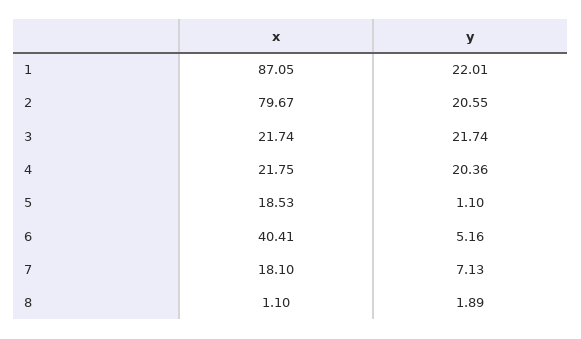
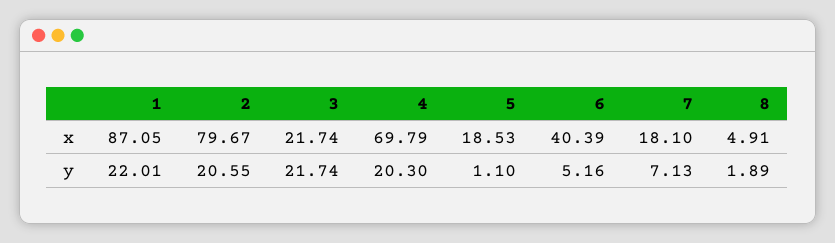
x, 4: 21.75 -> 69.79
y, 4: 20.36 -> 20.3
x, 6: 40.41 -> 40.39
x, 8: 1.1 -> 4.91

